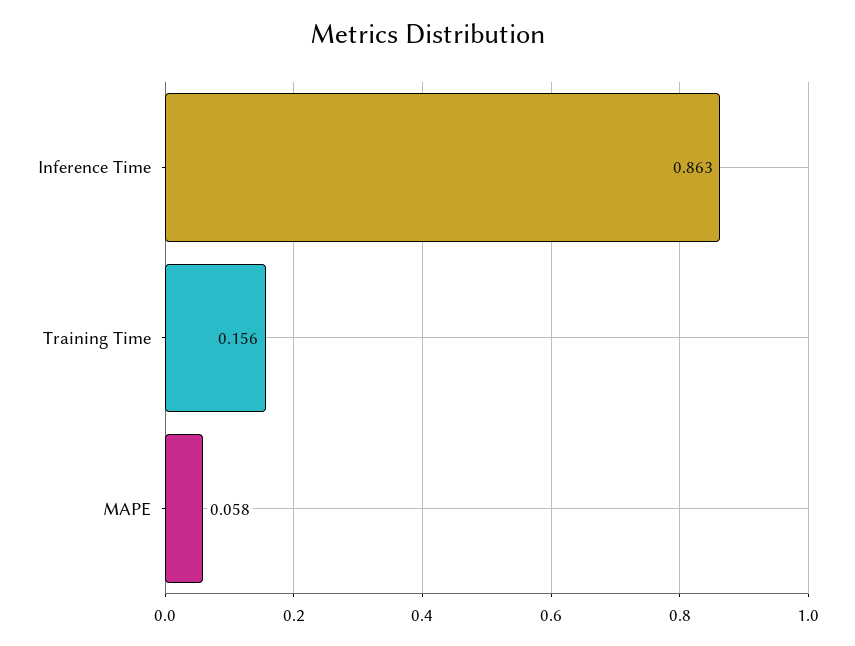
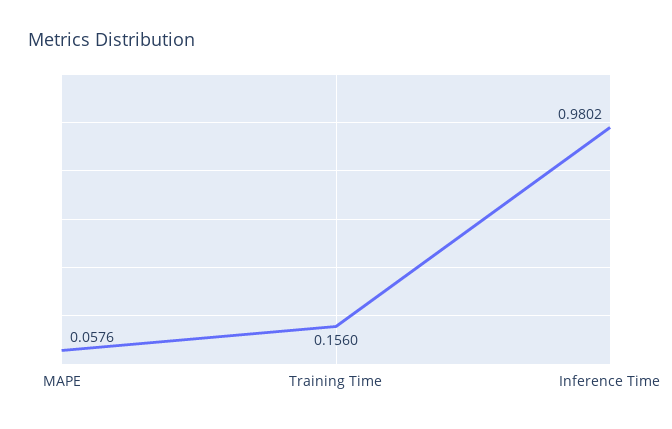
Inference Time: 0.863 -> 0.9802

